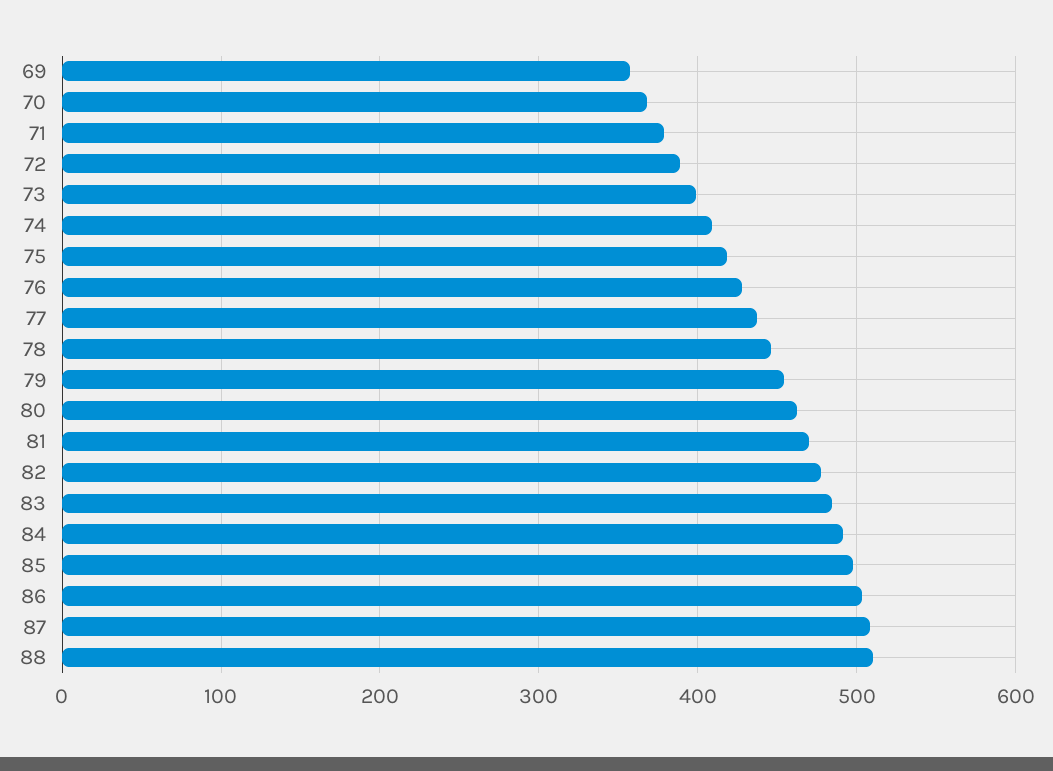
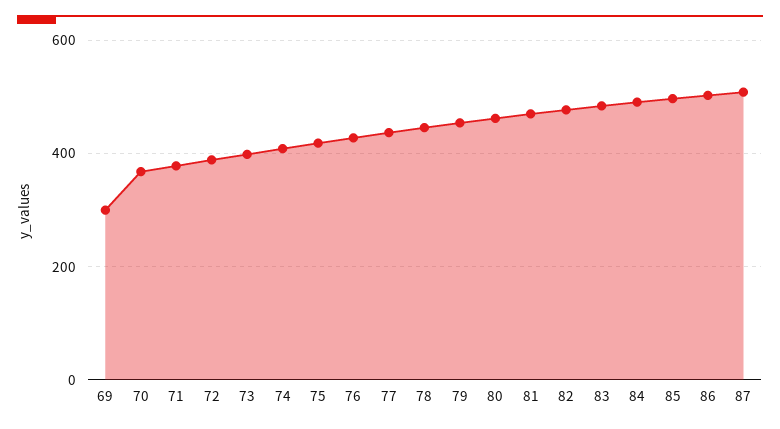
69: 360 -> 300
88: 510 -> none

